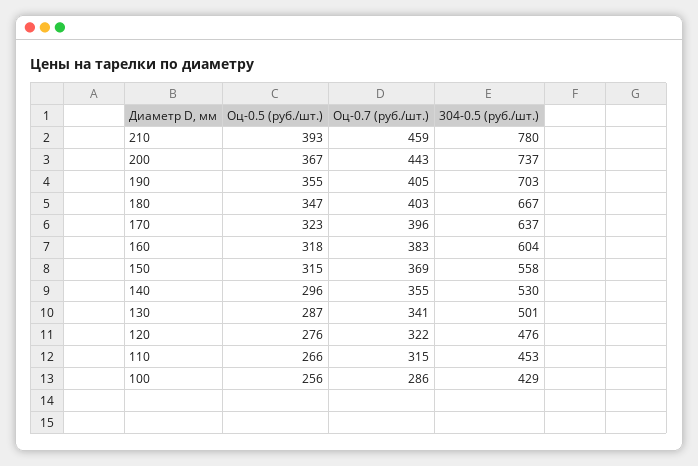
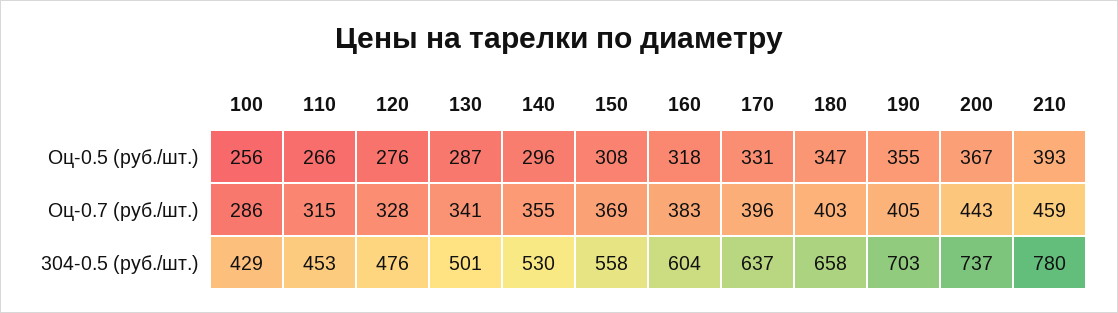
304-0.5 (руб./шт.), 180: 667 -> 658
Оц-0.5 (руб./шт.), 170: 323 -> 331
Оц-0.5 (руб./шт.), 150: 315 -> 308
Оц-0.7 (руб./шт.), 120: 322 -> 328

